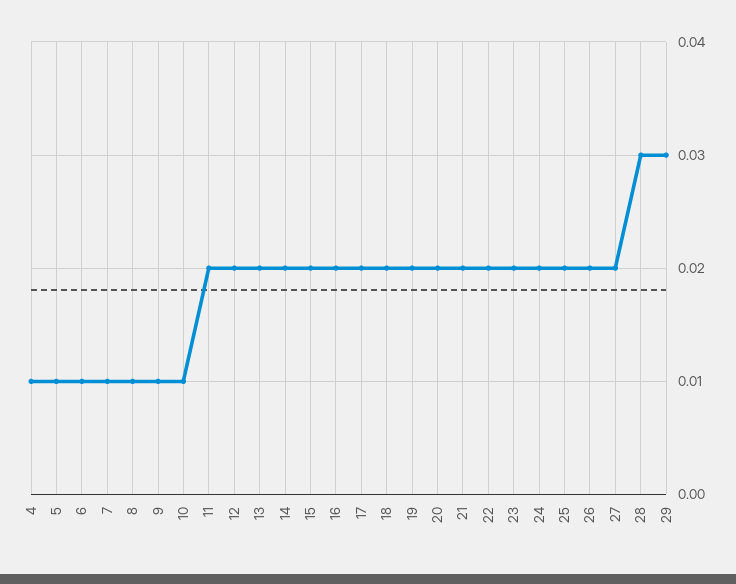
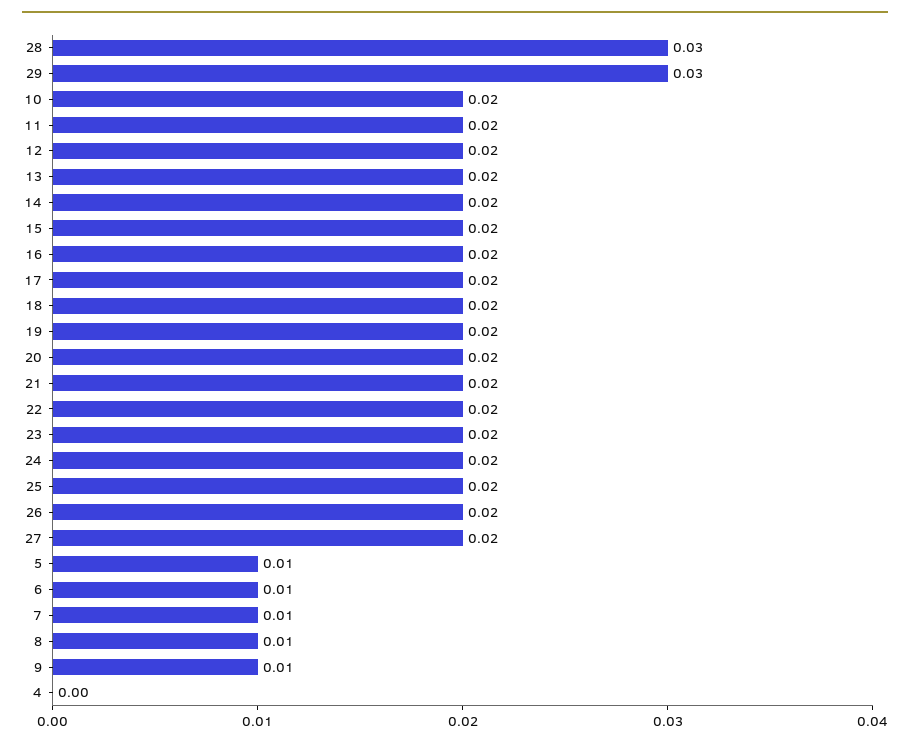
4: 0.01 -> 0
10: 0.01 -> 0.02

